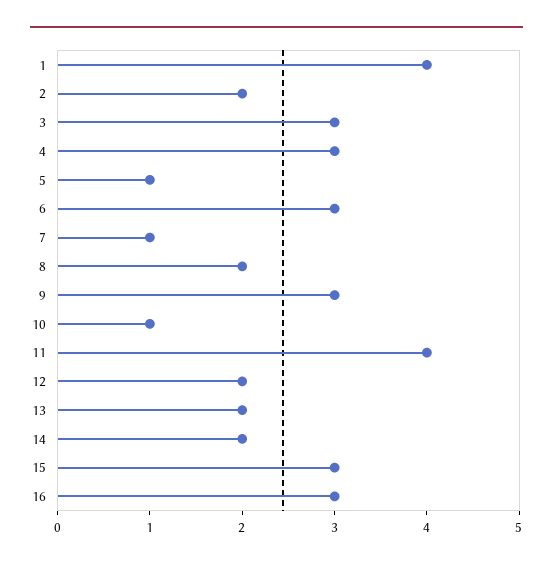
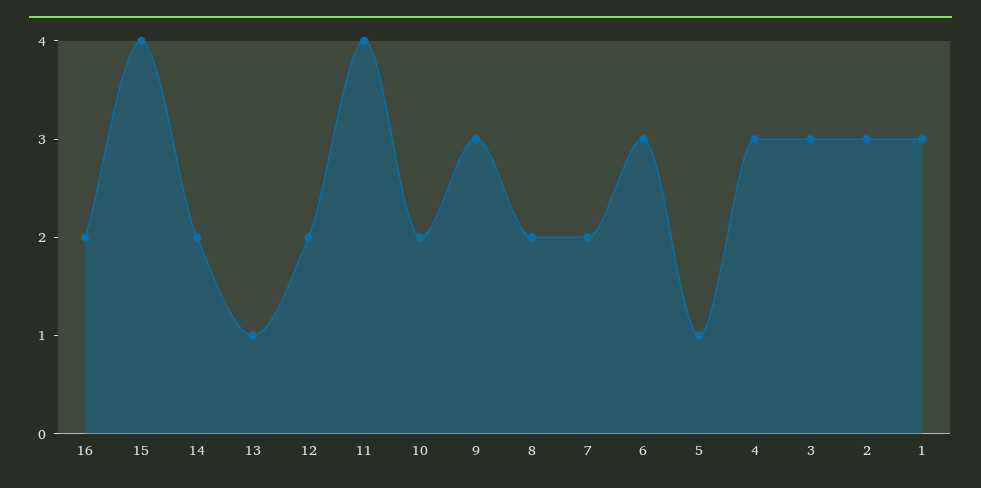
1: 4 -> 3
2: 2 -> 3
7: 1 -> 2
10: 1 -> 2
13: 2 -> 1
15: 3 -> 4
16: 3 -> 2

